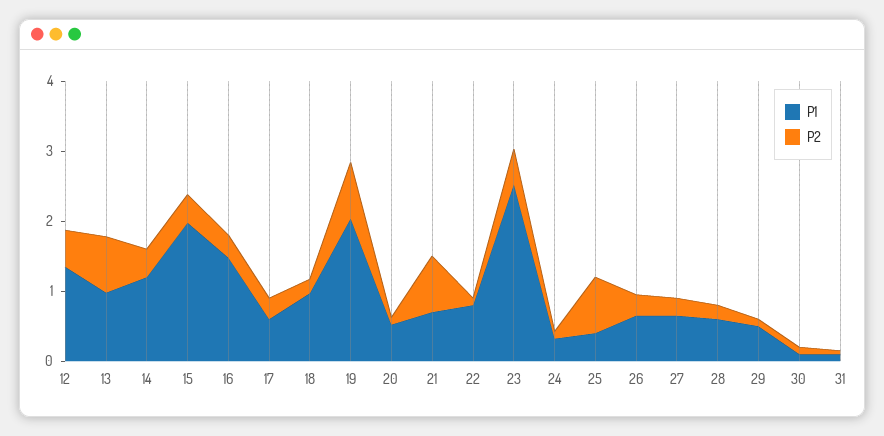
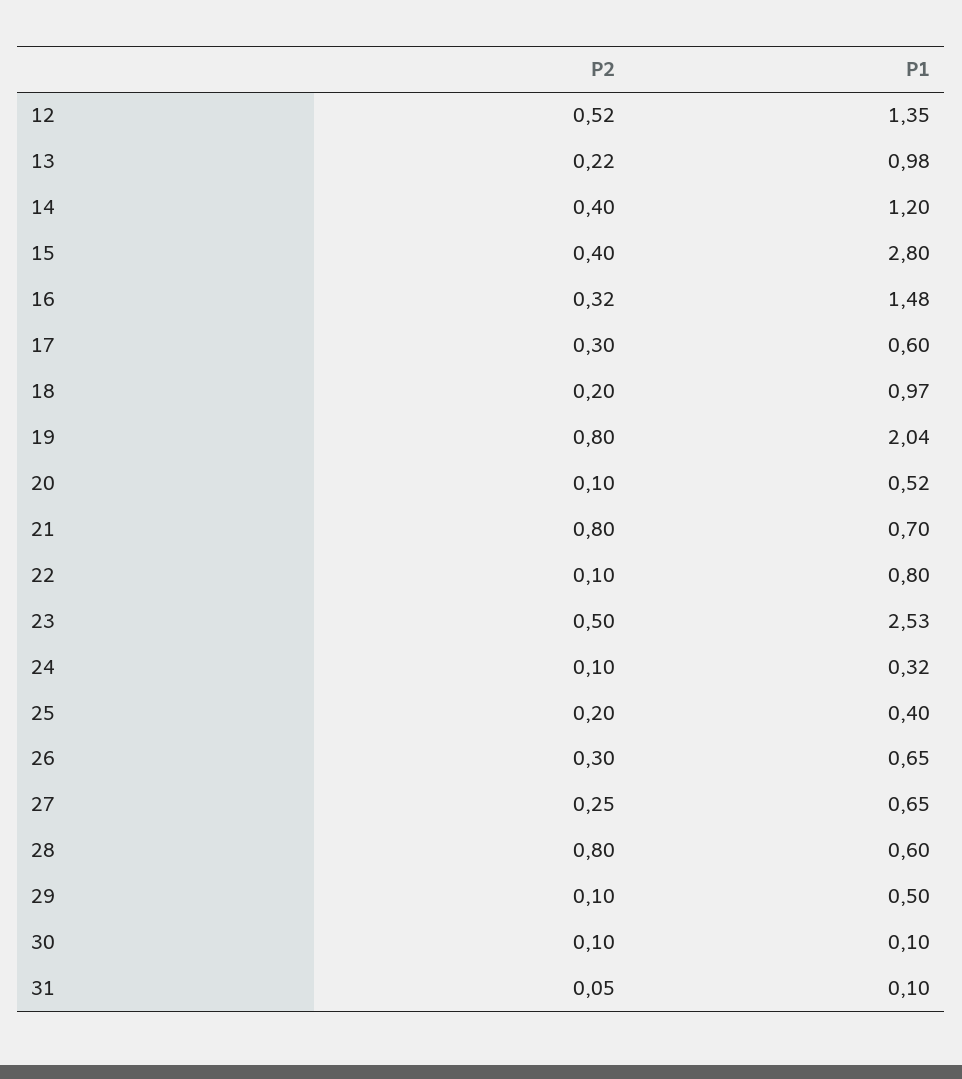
P2, 13: 0.8 -> 0.22
P1, 15: 2 -> 2.8
P2, 25: 0.8 -> 0.2
P2, 28: 0.2 -> 0.8

